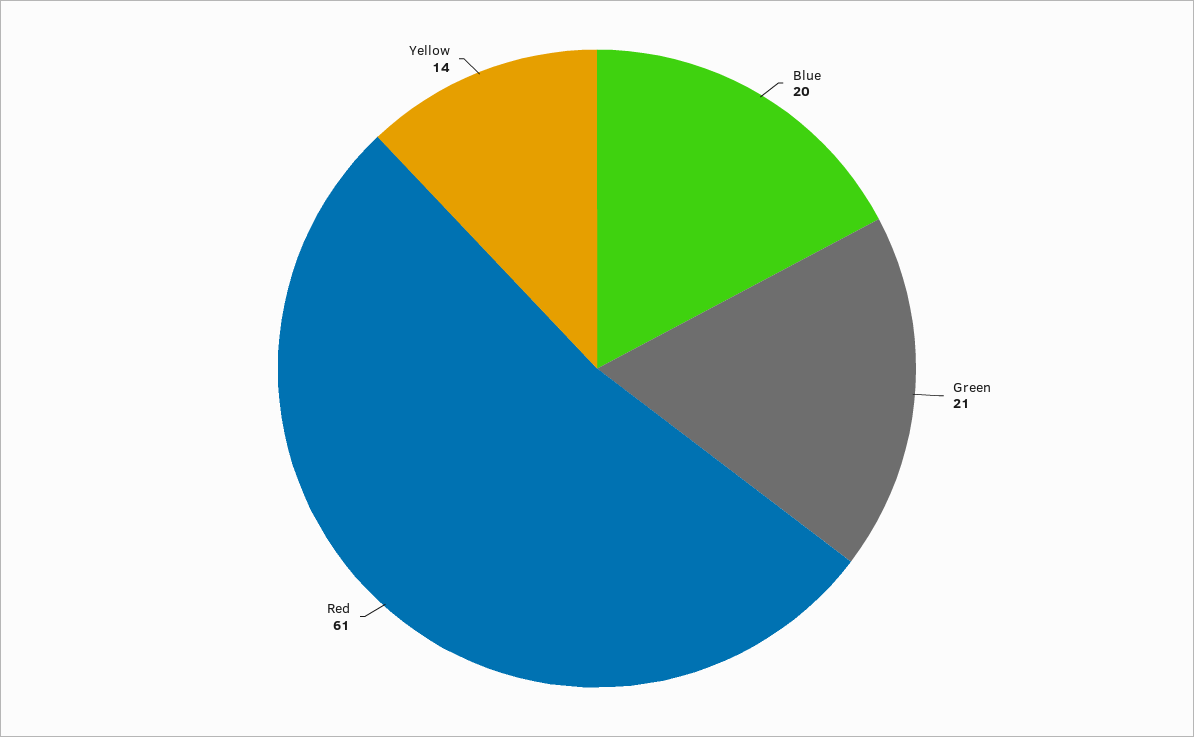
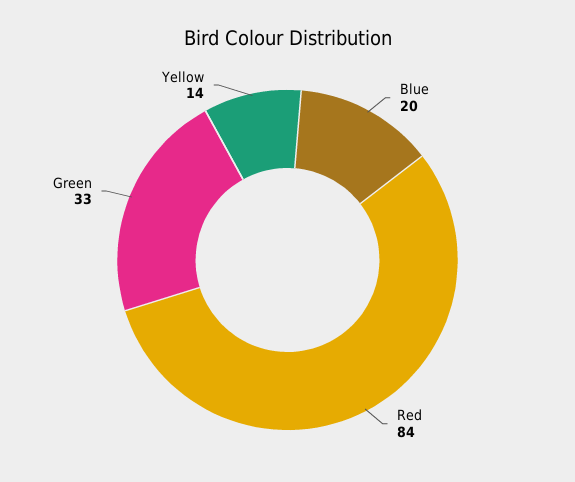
Green: 21 -> 33
Red: 61 -> 84

